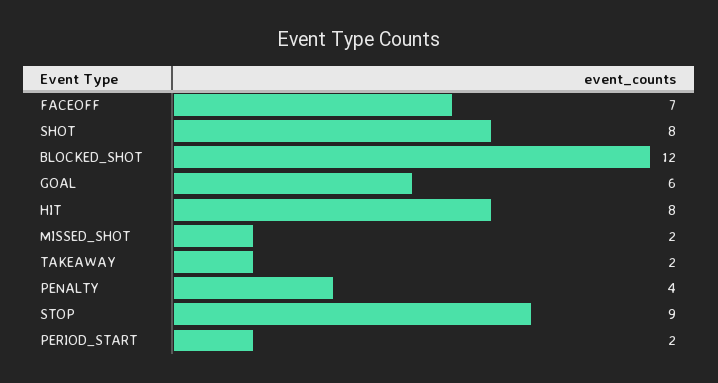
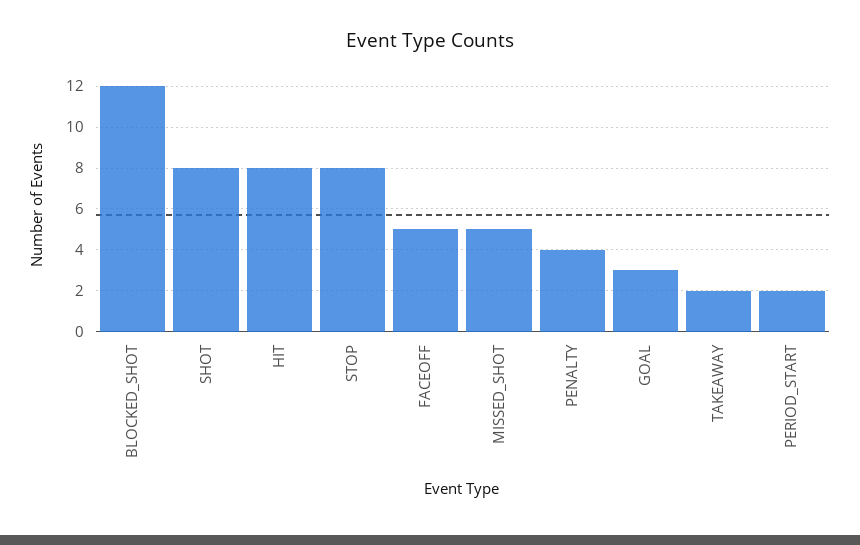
FACEOFF: 7 -> 5
GOAL: 6 -> 3
MISSED_SHOT: 2 -> 5
STOP: 9 -> 8

